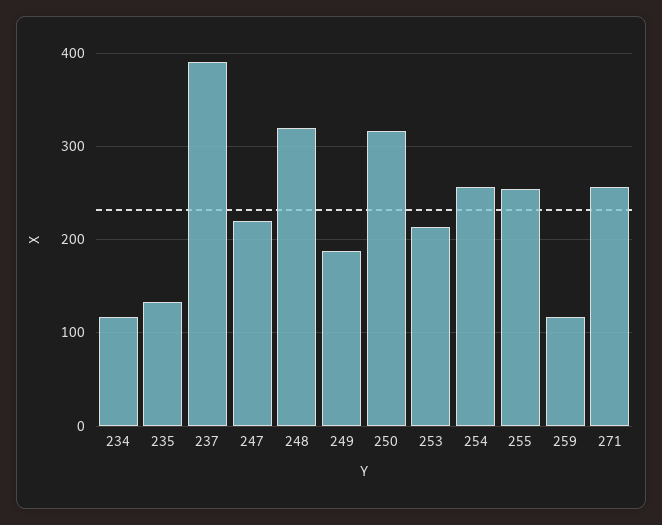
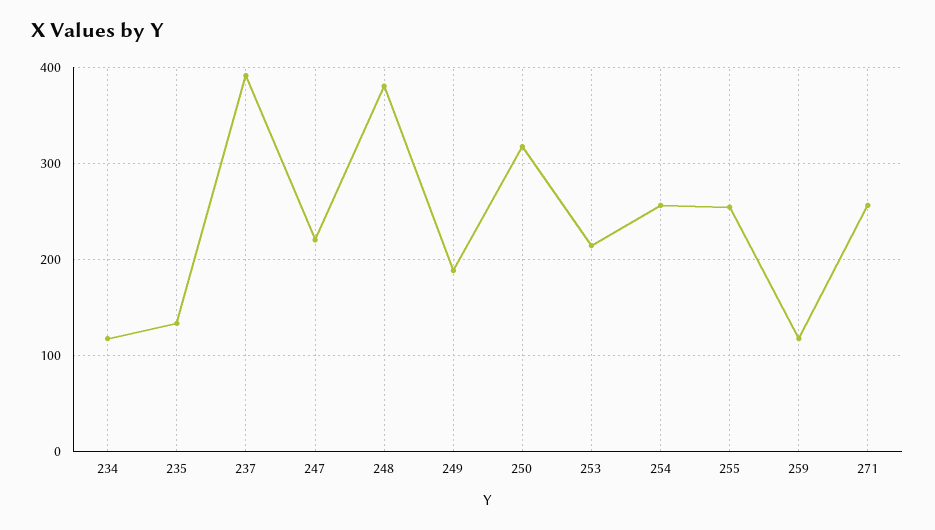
248: 320 -> 380

